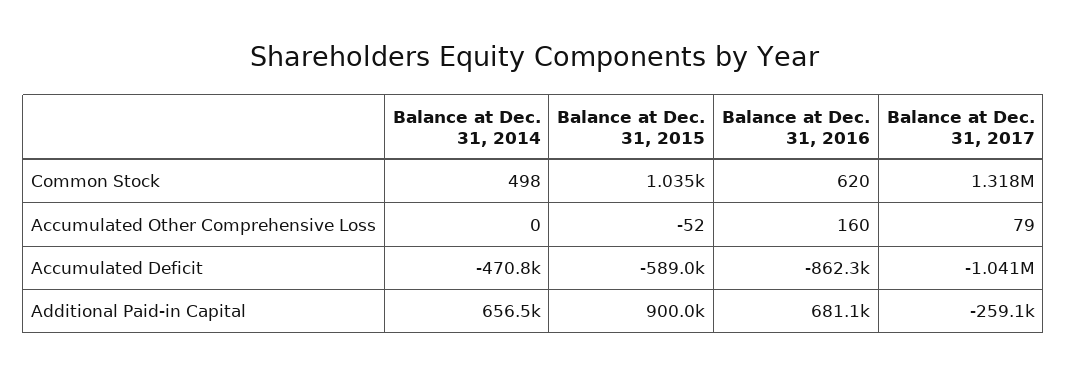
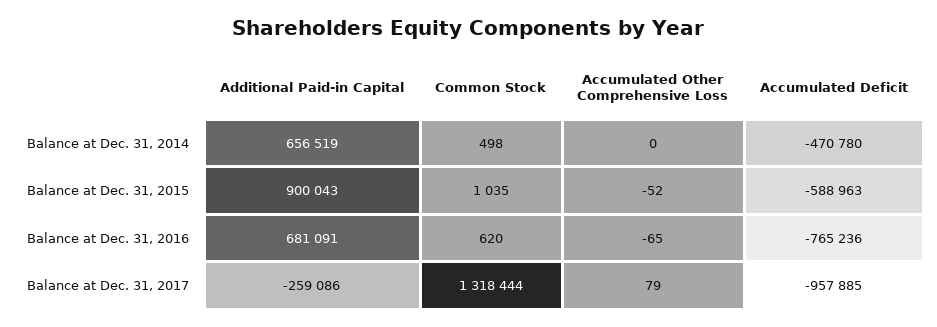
Balance at Dec. 31, 2016, Accumulated Other Comprehensive Loss: 160 -> -65
Balance at Dec. 31, 2016, Accumulated Deficit: -862300 -> -765236
Balance at Dec. 31, 2017, Accumulated Deficit: -1041000 -> -957885

